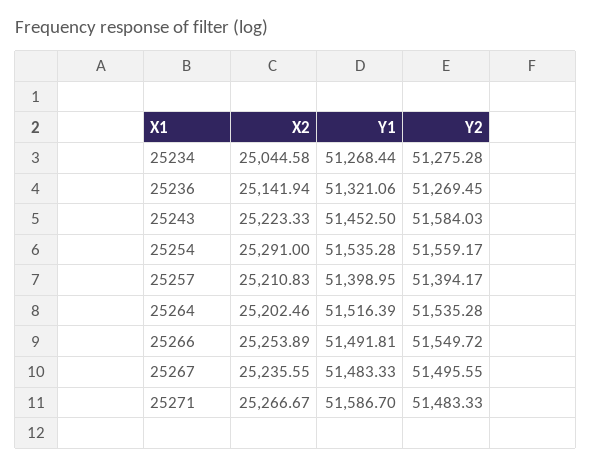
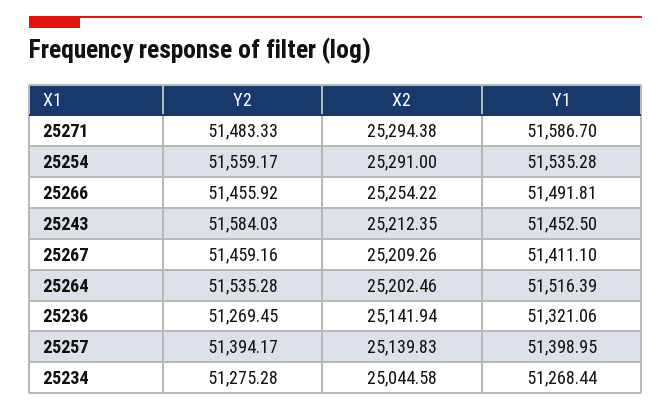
X2, 25243: 25223.33 -> 25212.35
X2, 25257: 25210.83 -> 25139.83
X2, 25266: 25253.89 -> 25254.22
Y2, 25266: 51549.72 -> 51455.92
X2, 25267: 25235.55 -> 25209.26
Y1, 25267: 51483.33 -> 51411.1
Y2, 25267: 51495.55 -> 51459.16
X2, 25271: 25266.67 -> 25294.38

